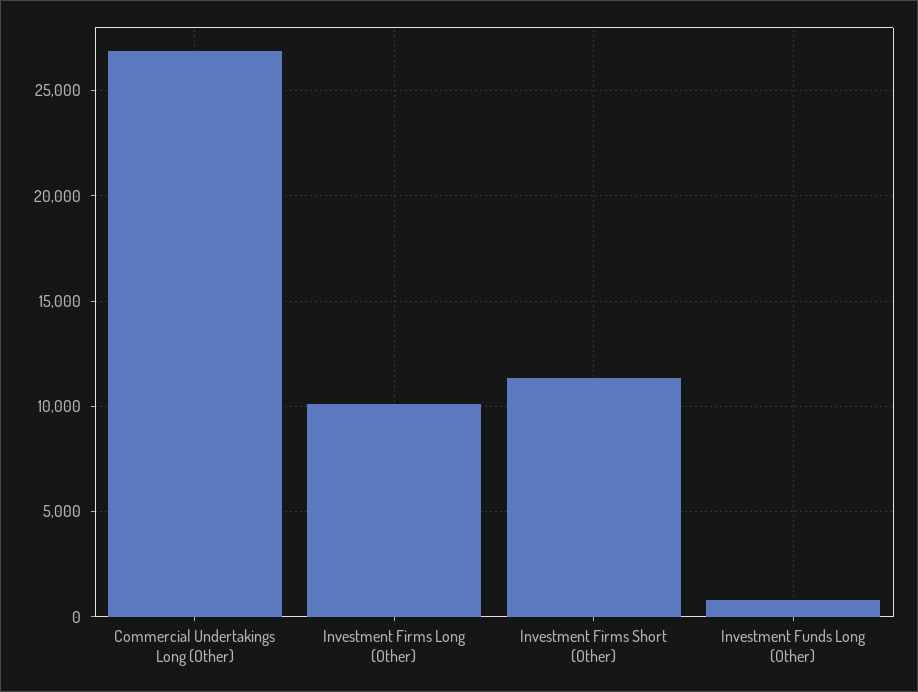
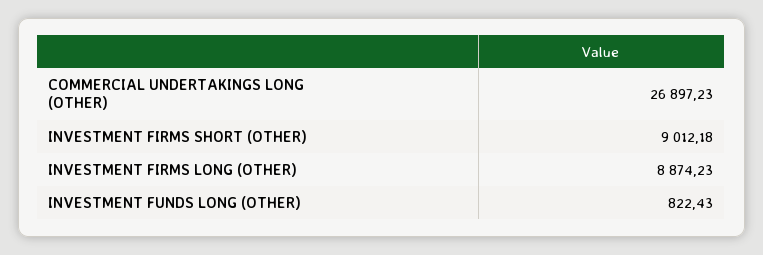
Investment Firms Long (Other): 10000 -> 8874.23
Investment Firms Short (Other): 11500 -> 9012.18

